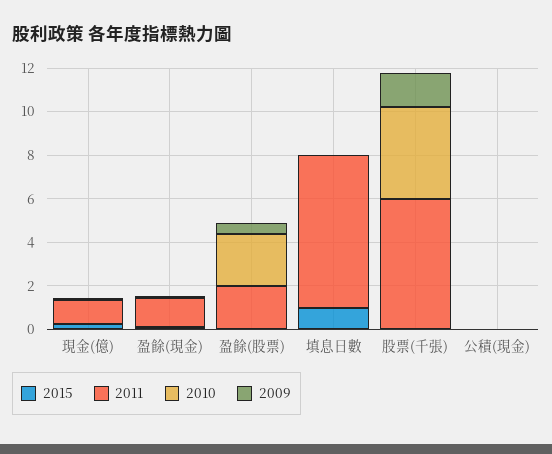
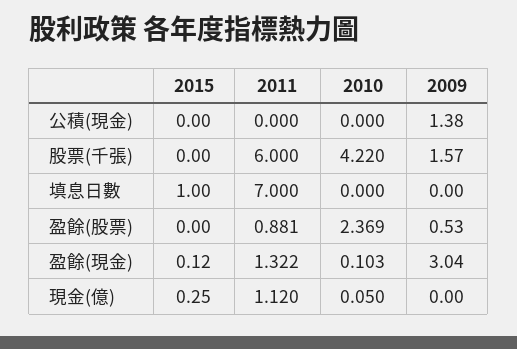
2009, 盈餘(現金): 0 -> 3.04
2011, 盈餘(股票): 2 -> 0.881
2009, 公積(現金): 0 -> 1.38

